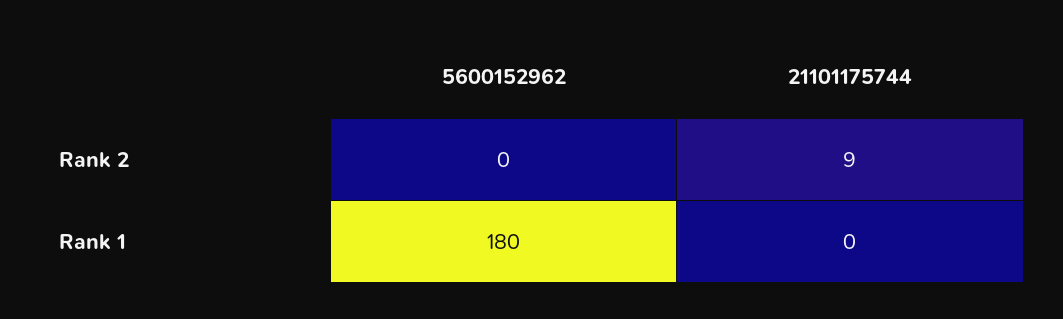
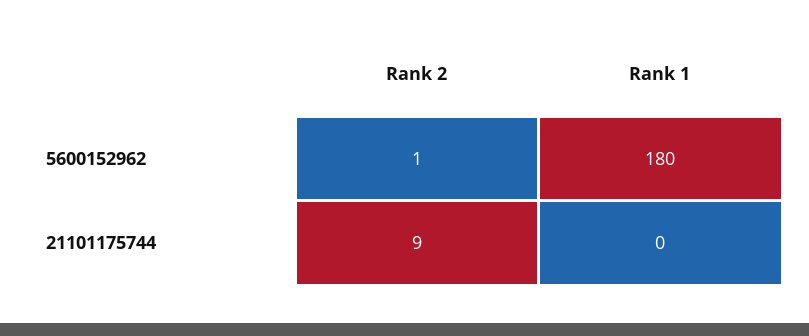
5600152962, Rank 2: 0 -> 1

